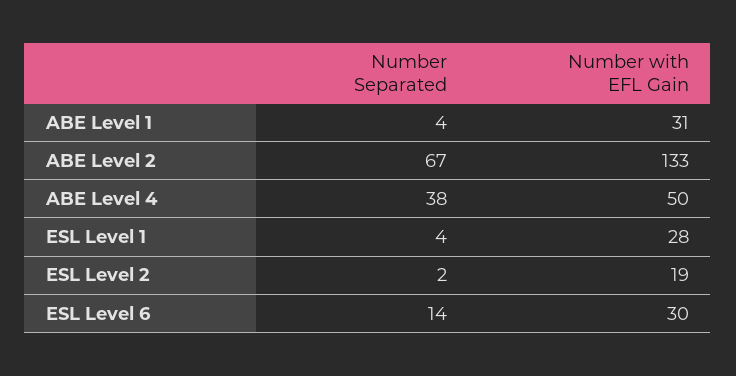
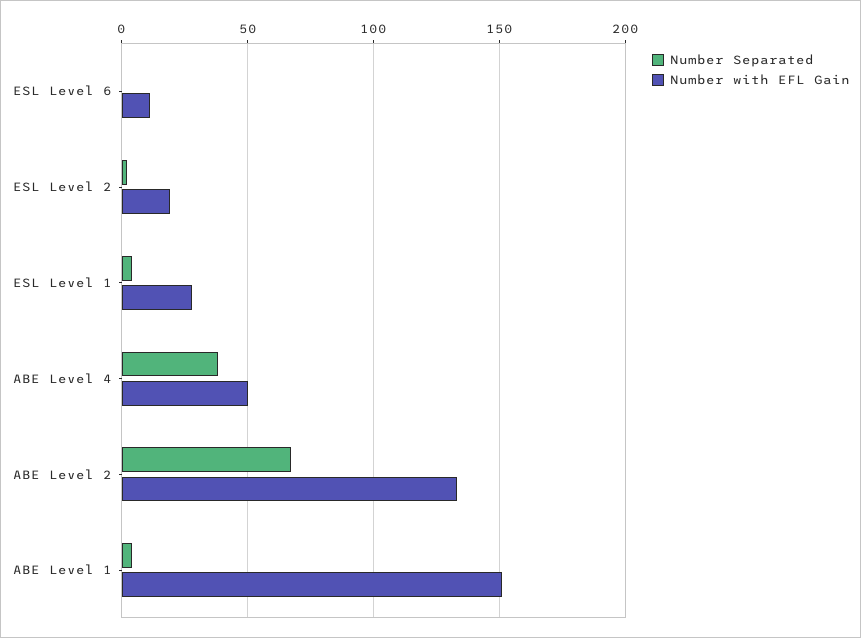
Number with EFL Gain, ABE Level 1: 31 -> 150
Number Separated, ESL Level 6: 14 -> 0
Number with EFL Gain, ESL Level 6: 30 -> 10

